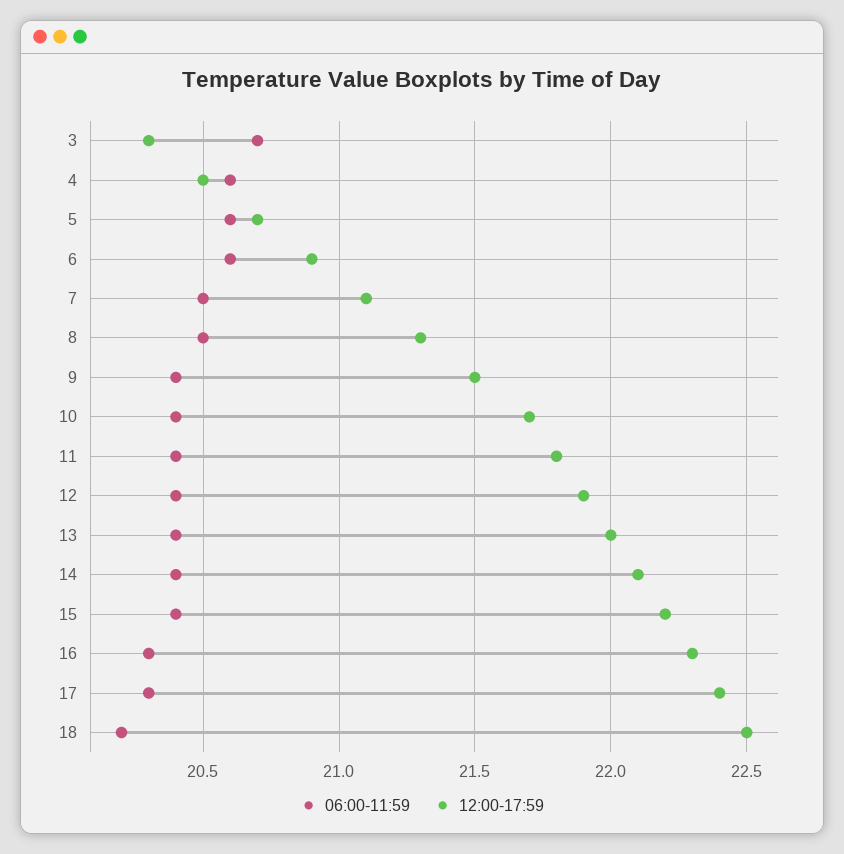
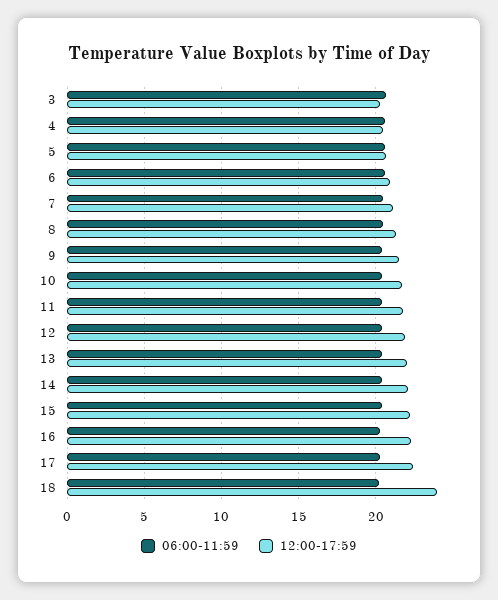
12:00-17:59, 18: 22.5 -> 24

